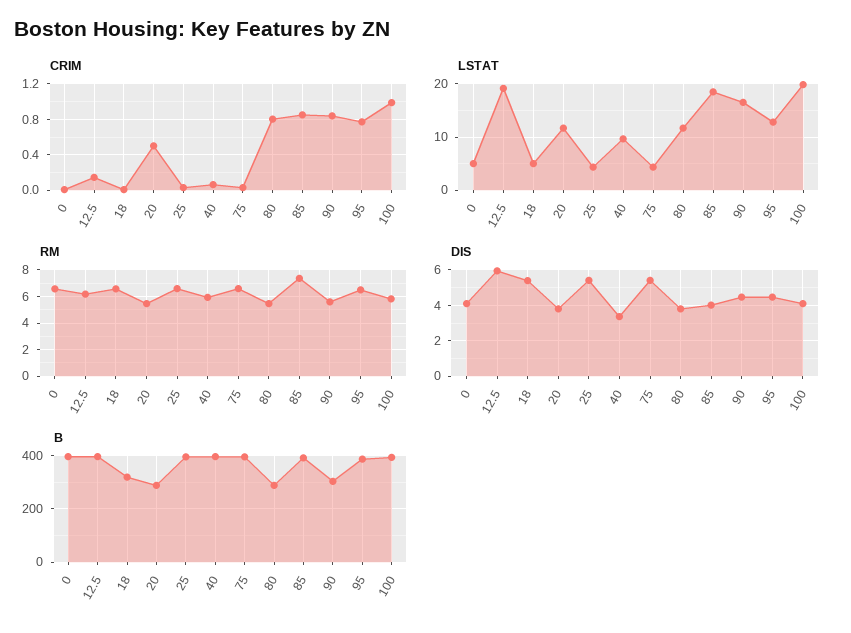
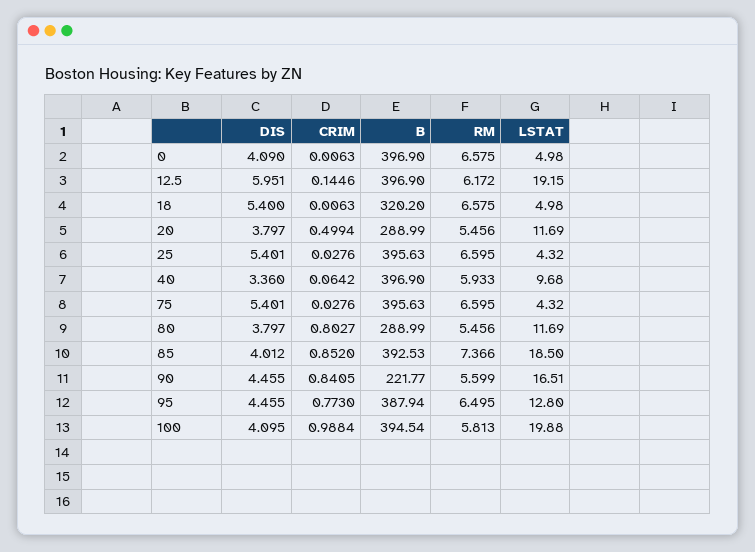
B, 90: 300 -> 221.77

